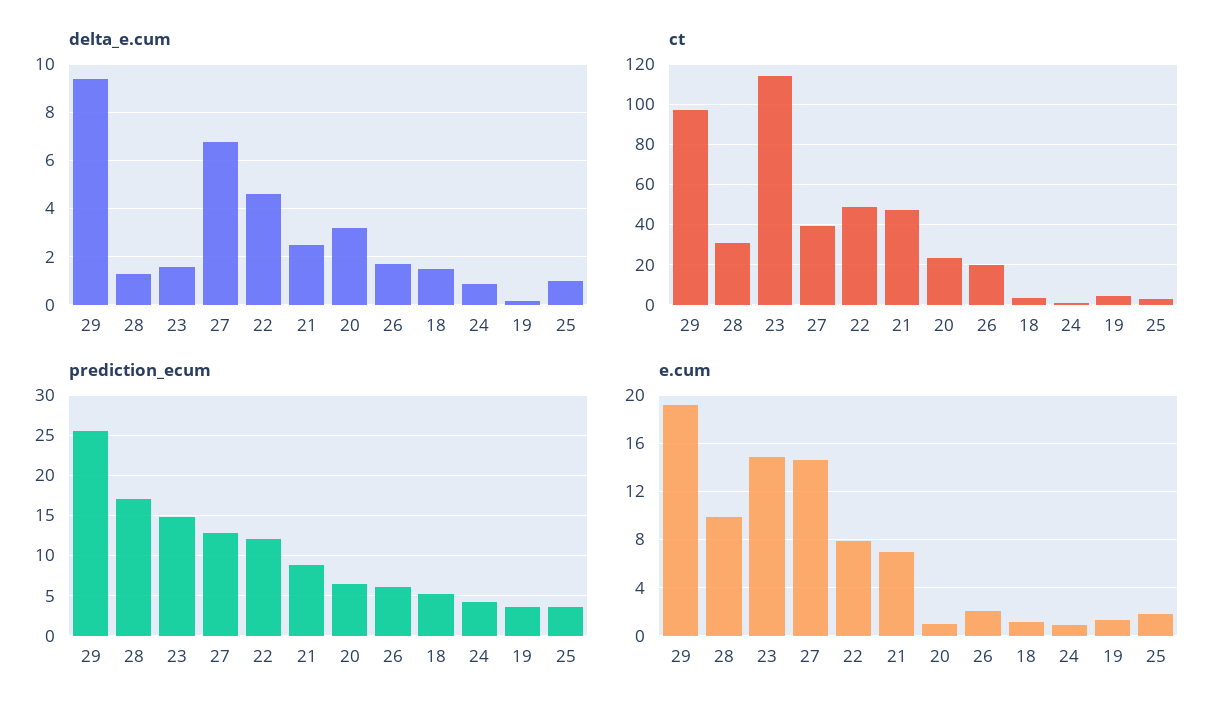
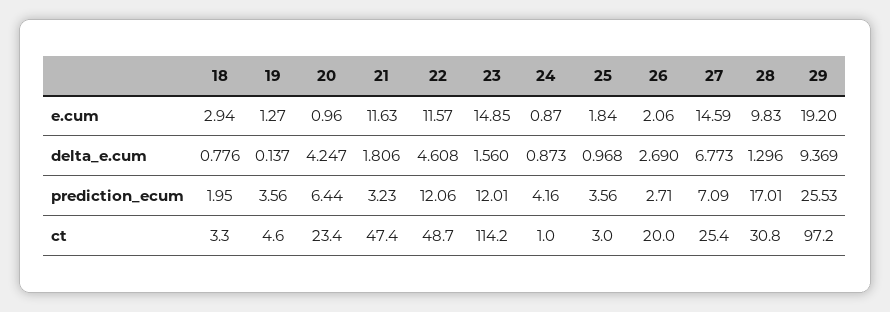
delta_e.cum, 21: 2.5 -> 1.806
delta_e.cum, 20: 3.25 -> 4.247
delta_e.cum, 26: 1.75 -> 2.69
delta_e.cum, 18: 1.5 -> 0.776
ct, 27: 40 -> 25.4
prediction_ecum, 23: 15 -> 12.01
prediction_ecum, 27: 13 -> 7.09
prediction_ecum, 21: 9 -> 3.23
prediction_ecum, 26: 6 -> 2.71
prediction_ecum, 18: 5 -> 1.95
e.cum, 22: 8 -> 11.57
e.cum, 21: 7 -> 11.63
e.cum, 18: 1 -> 2.94

